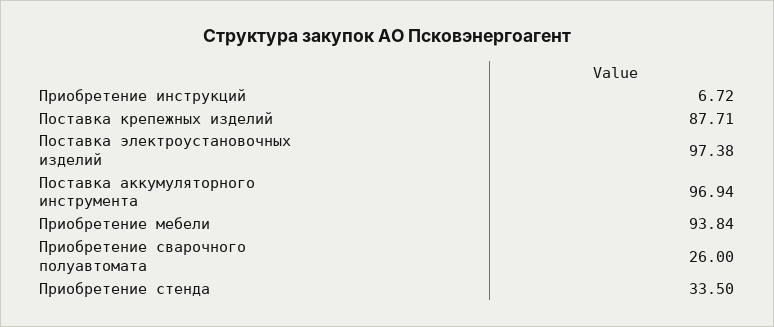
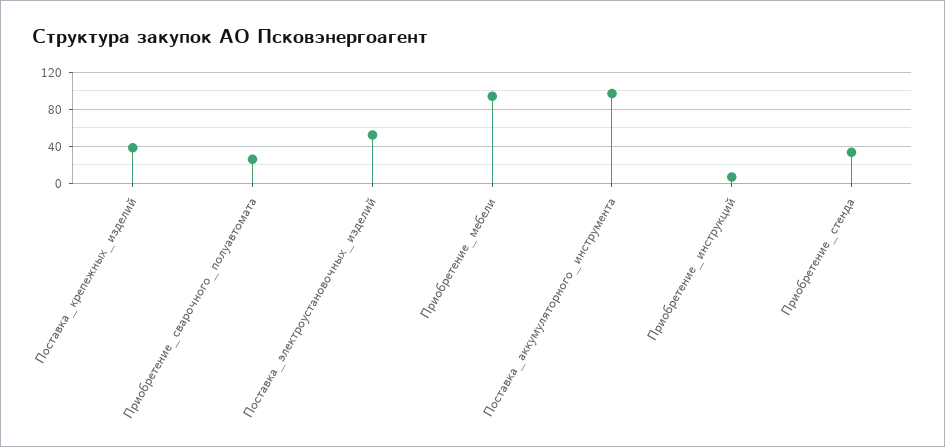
Поставка крепежных изделий: 87.71 -> 40
Поставка электроустановочных изделий: 97.38 -> 50

